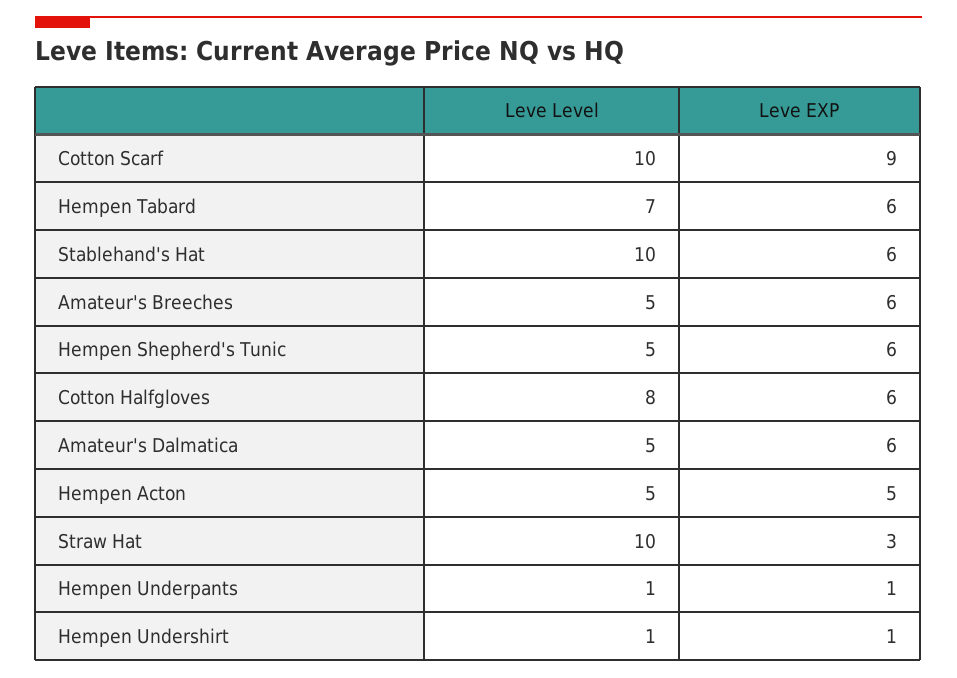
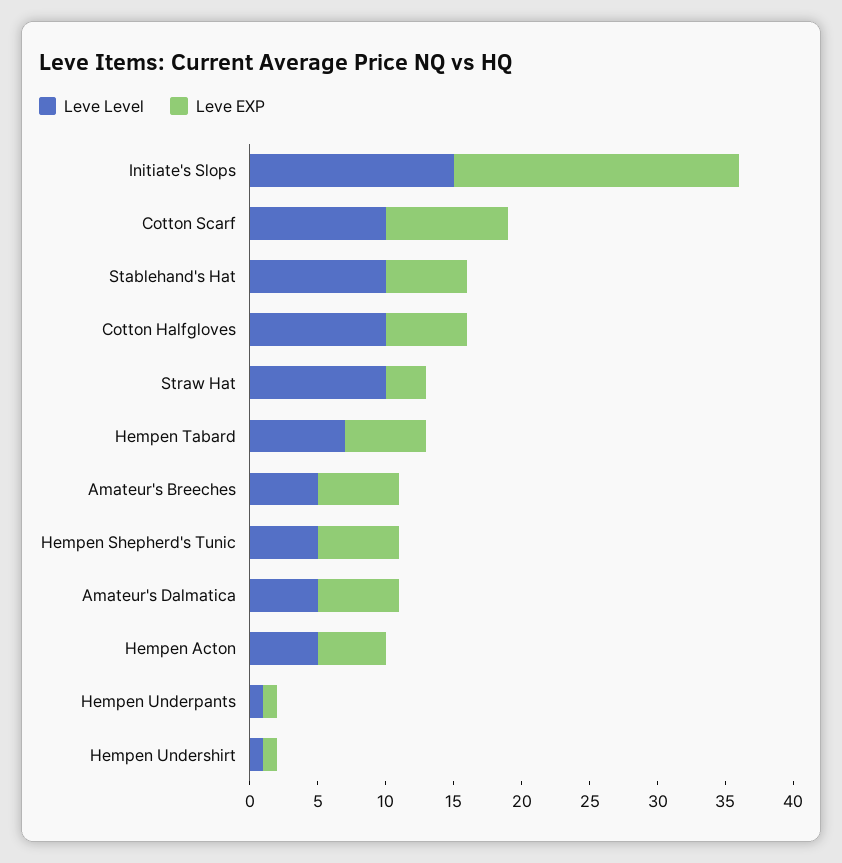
Leve Level, Cotton Halfgloves: 8 -> 10
Leve Level, Initiate's Slops: none -> 15
Leve EXP, Initiate's Slops: none -> 21

